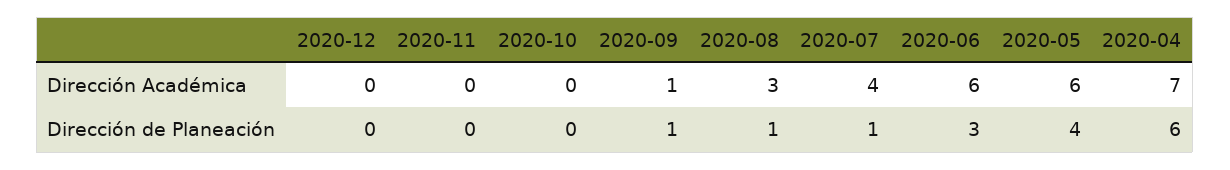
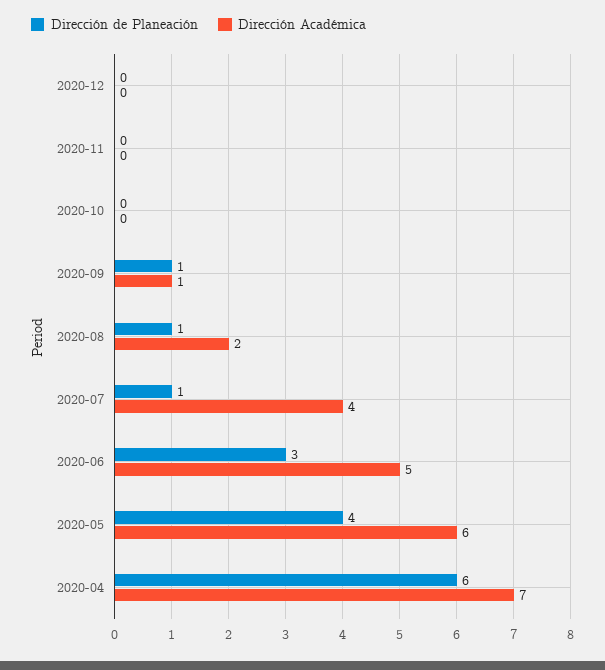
Dirección Académica, 2020-08: 3 -> 2
Dirección Académica, 2020-06: 6 -> 5

